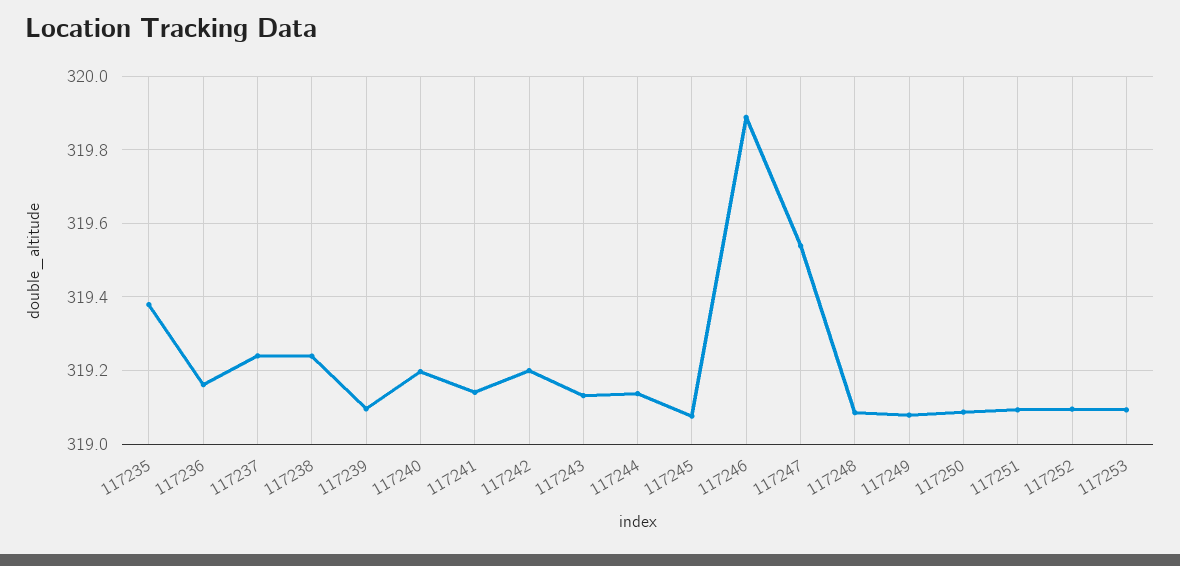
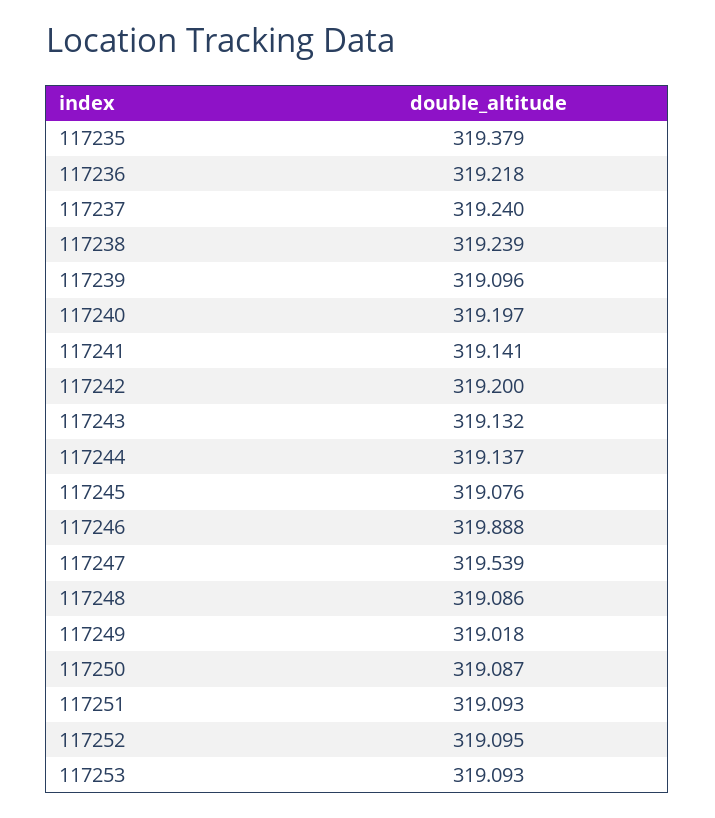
117236: 319.16 -> 319.218
117249: 319.08 -> 319.018

